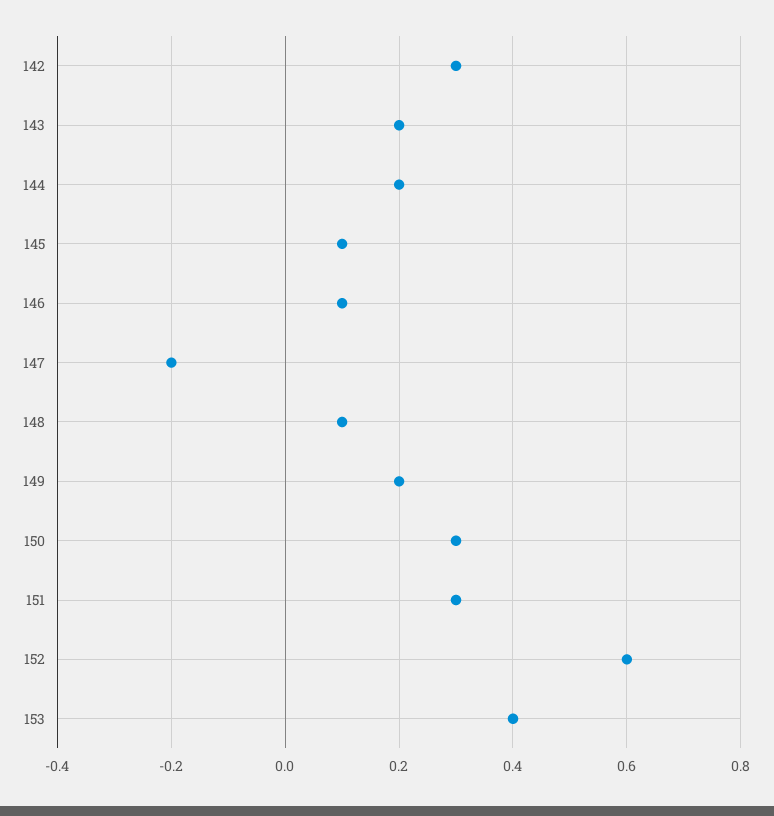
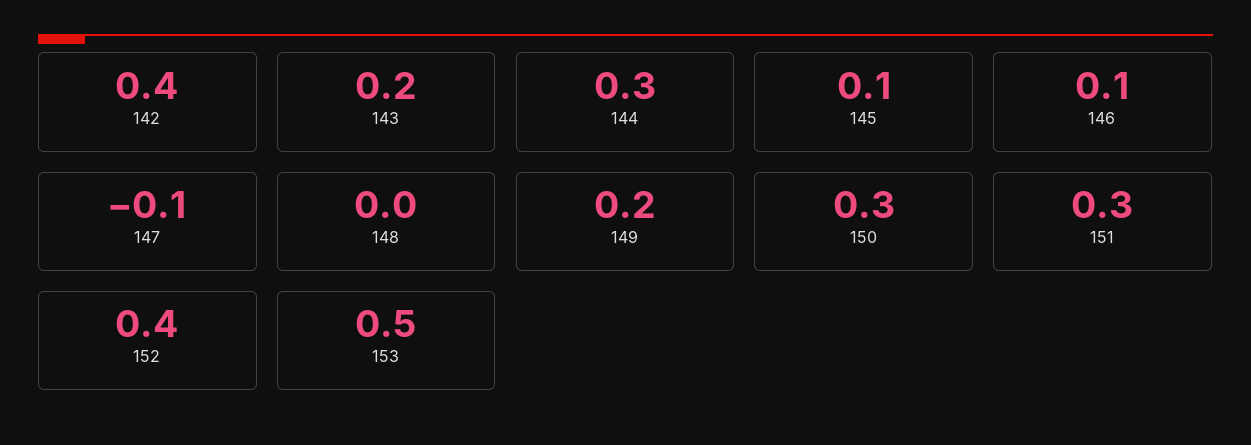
142: 0.3 -> 0.4
144: 0.2 -> 0.3
147: -0.2 -> -0.1
148: 0.1 -> 0
152: 0.6 -> 0.4
153: 0.4 -> 0.5

